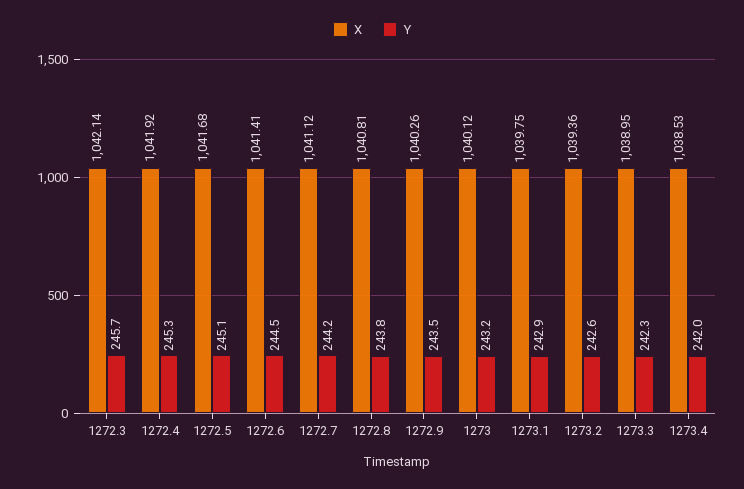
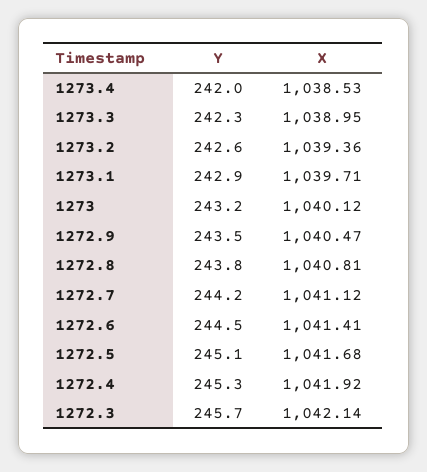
X, 1272.9: 1040.26 -> 1040.47
X, 1273.1: 1039.75 -> 1039.71

